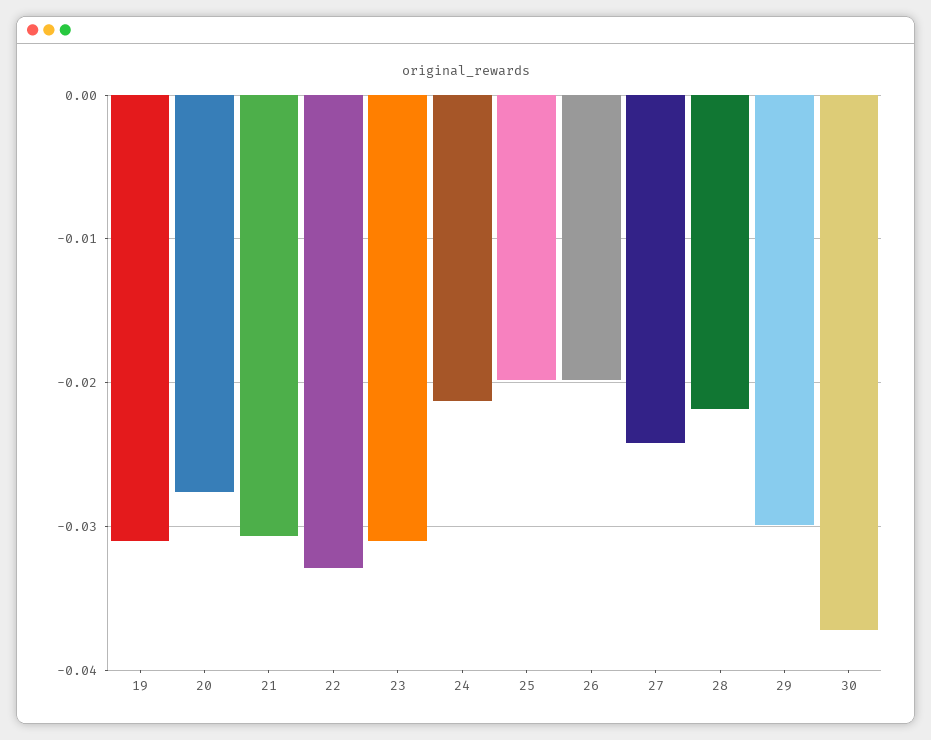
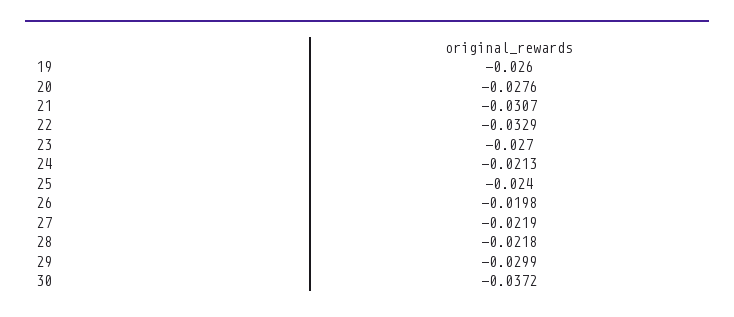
19: -0.031 -> -0.026
23: -0.031 -> -0.027
25: -0.02 -> -0.024
27: -0.024 -> -0.0219

